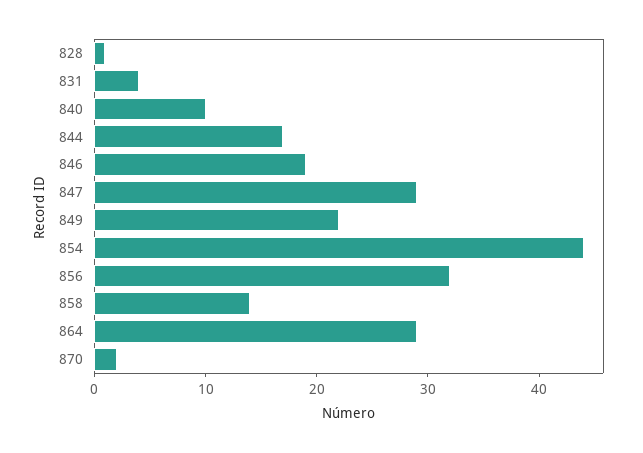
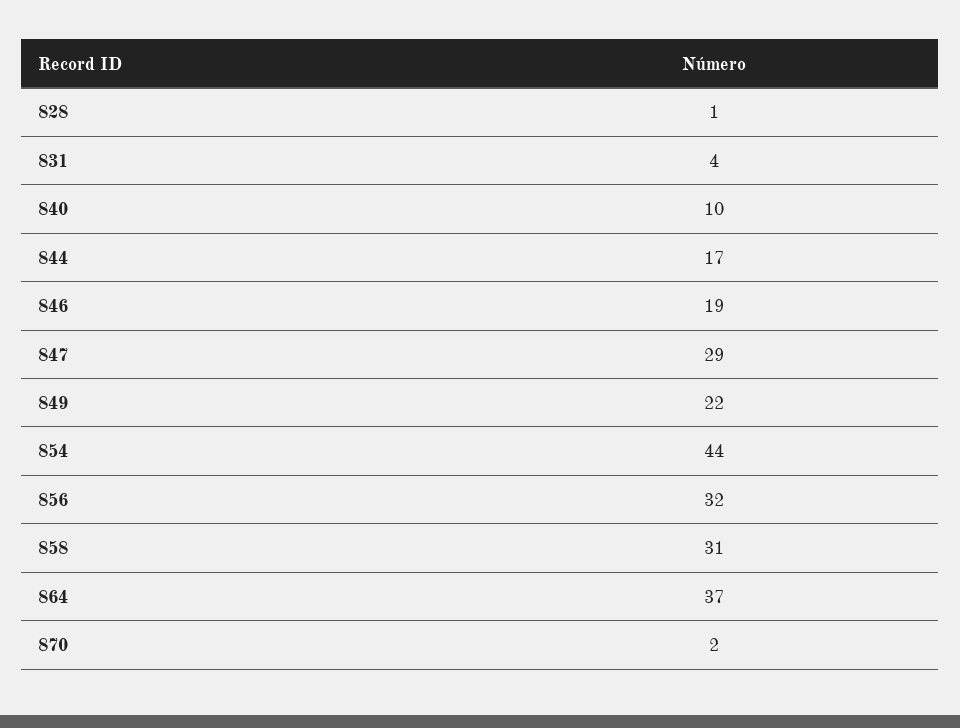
858: 14 -> 31
864: 29 -> 37

